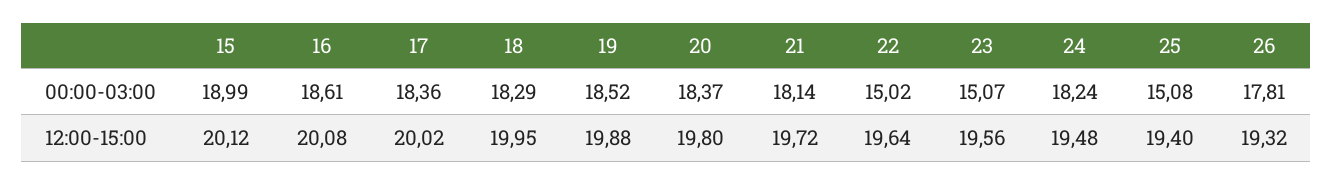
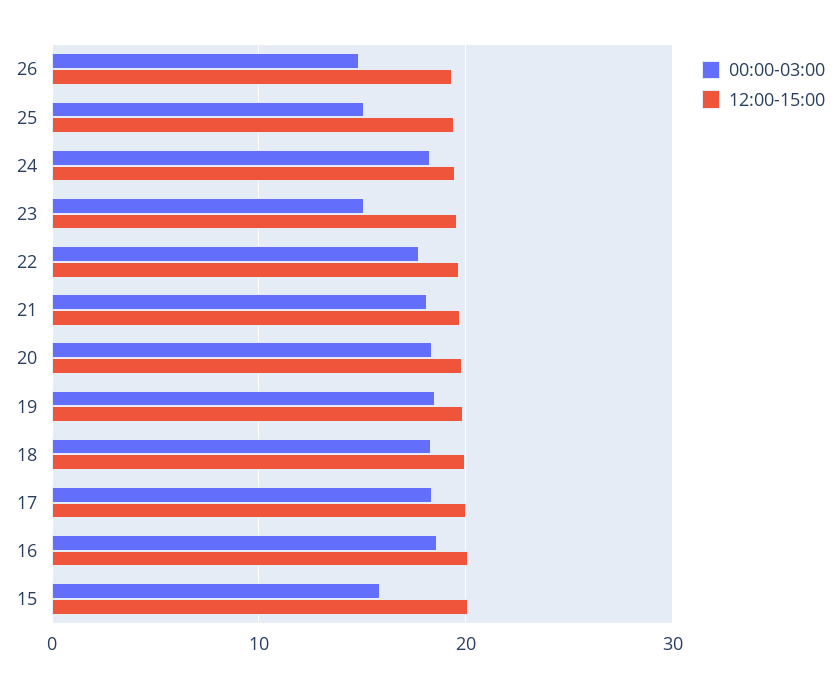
00:00-03:00, 15: 18.99 -> 16
00:00-03:00, 22: 15.02 -> 18
00:00-03:00, 26: 17.81 -> 15

